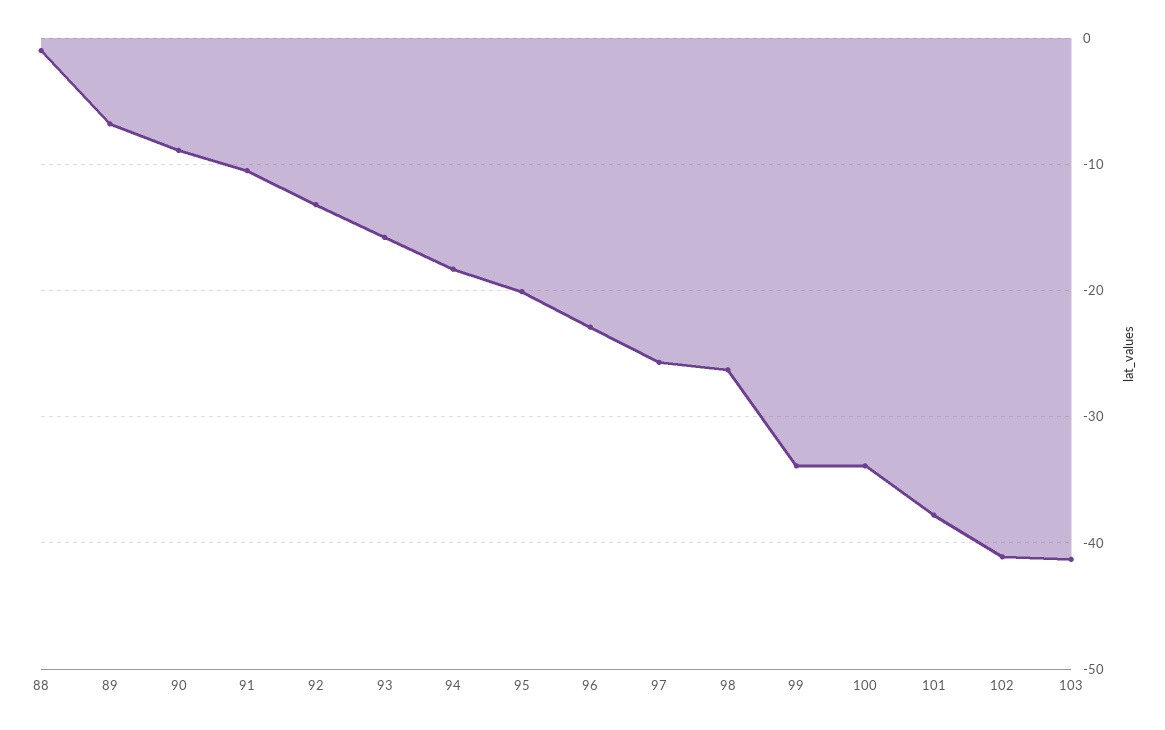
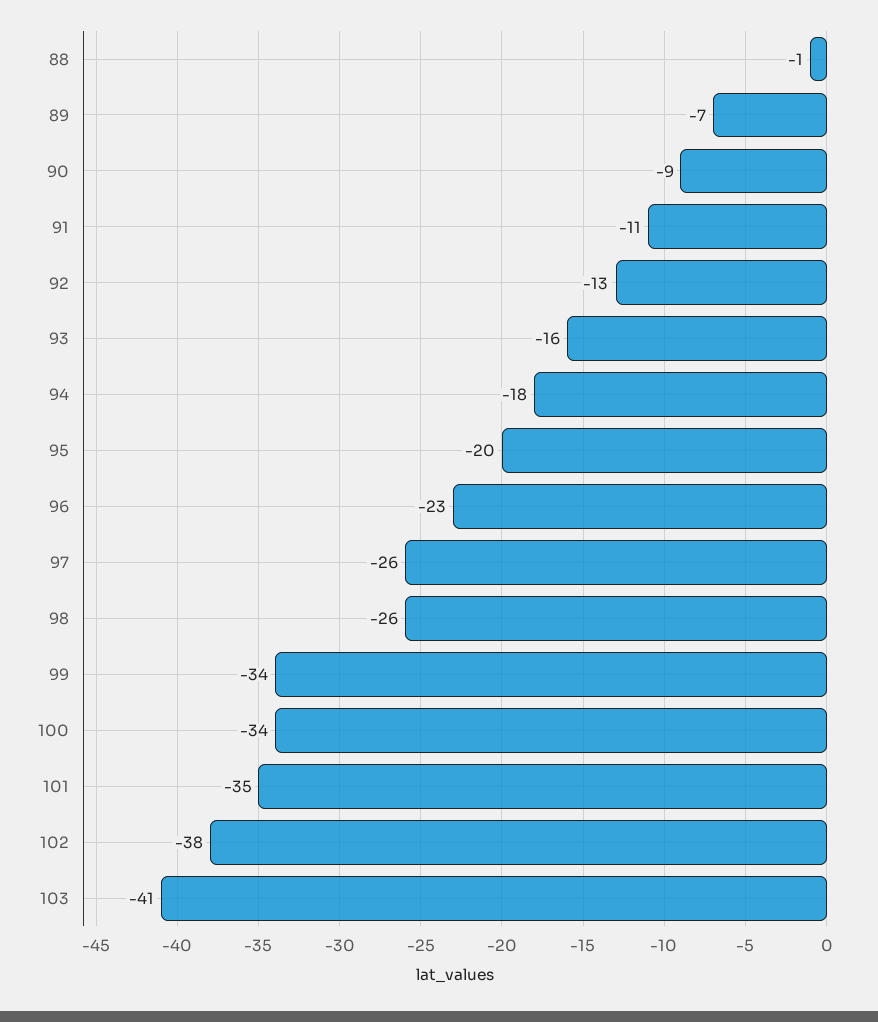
101: -38 -> -35
102: -41 -> -38

